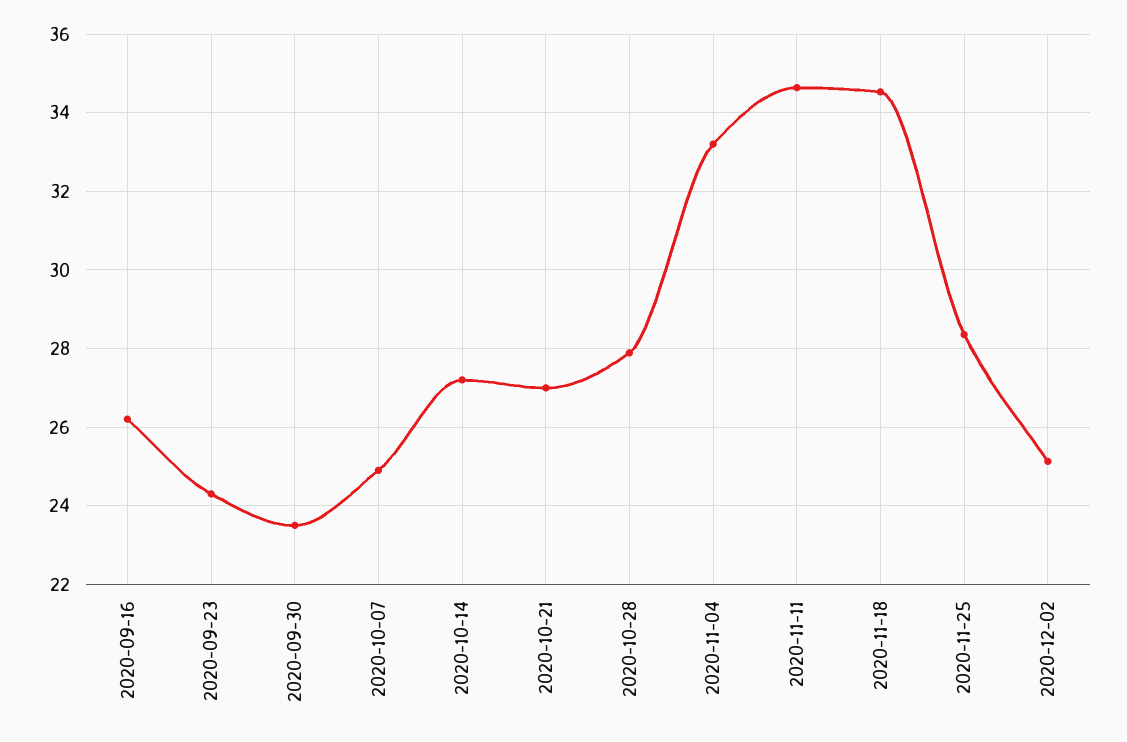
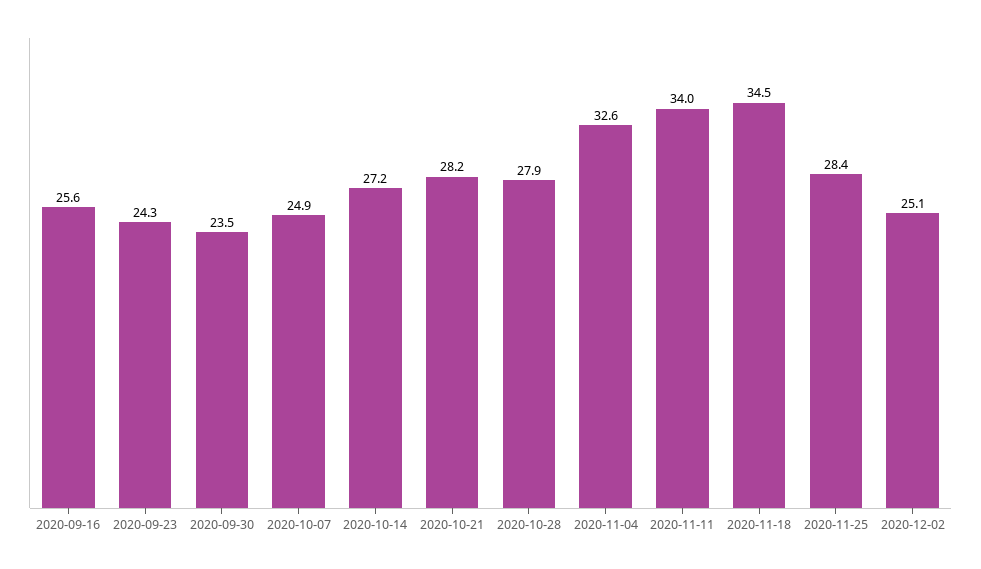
2020-09-16: 26.2 -> 25.6
2020-10-21: 27 -> 28.2
2020-11-04: 33.2 -> 32.6
2020-11-11: 34.6 -> 34

